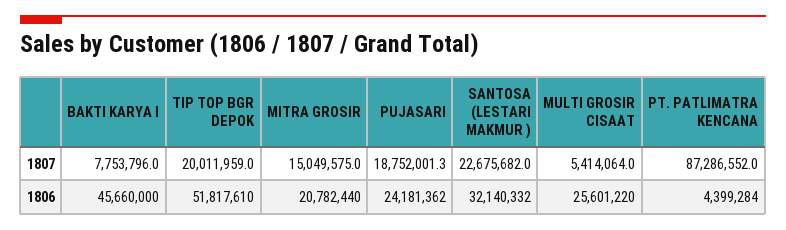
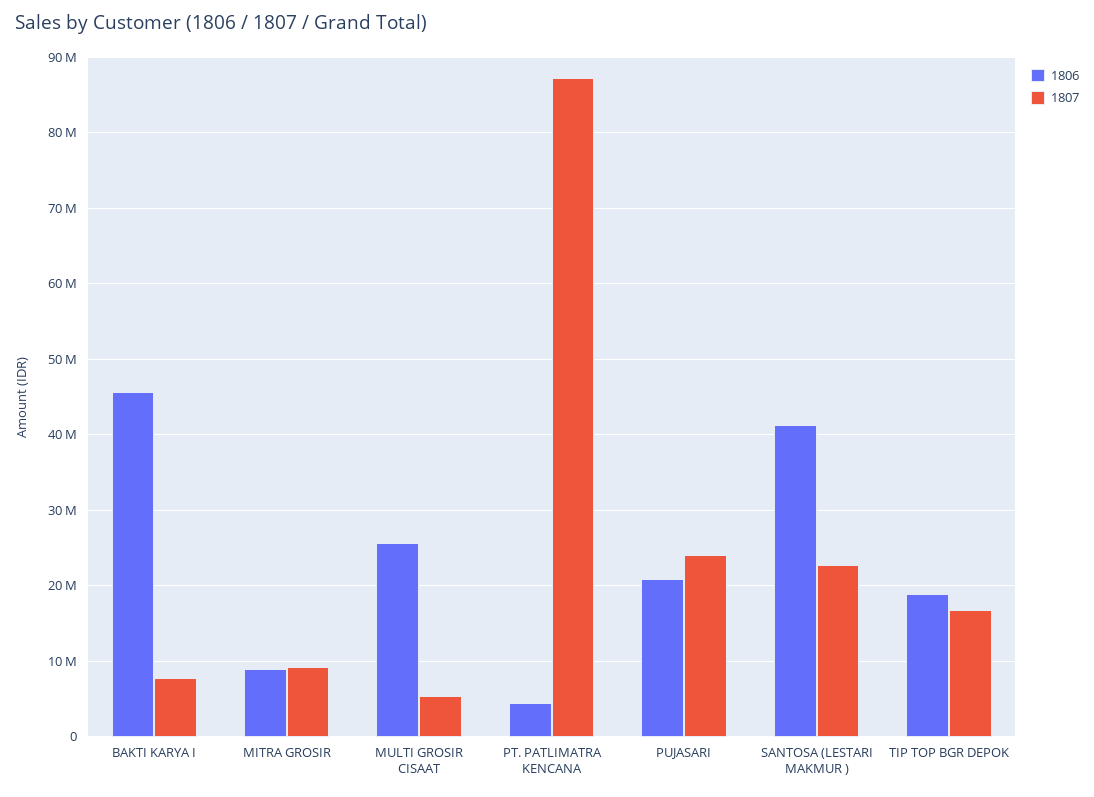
1807, TIP TOP BGR DEPOK: 20011959 -> 17000000
1807, MITRA GROSIR: 15049575 -> 9000000
1807, PUJASARI: 18752001.3 -> 24000000
1806, TIP TOP BGR DEPOK: 51817610 -> 19000000
1806, MITRA GROSIR: 20782440 -> 9000000
1806, PUJASARI: 24181362 -> 21000000
1806, SANTOSA (LESTARI MAKMUR ): 32140332 -> 41000000

